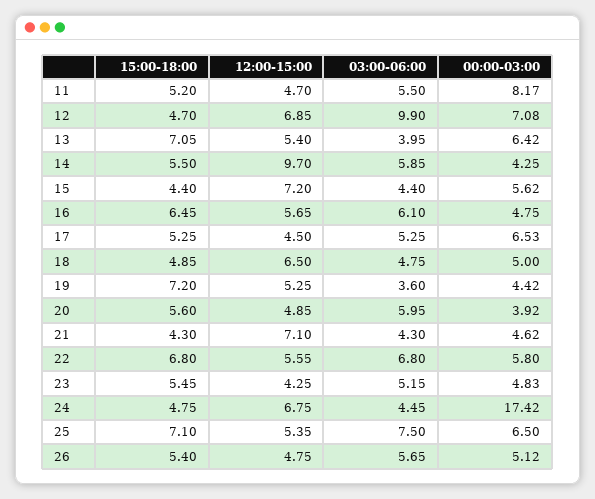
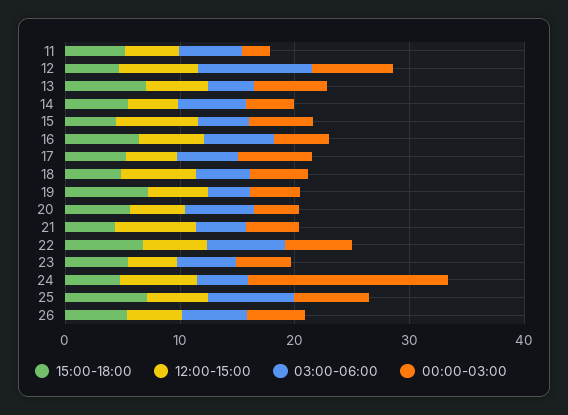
00:00-03:00, 11: 8.17 -> 2
12:00-15:00, 14: 9.7 -> 4

